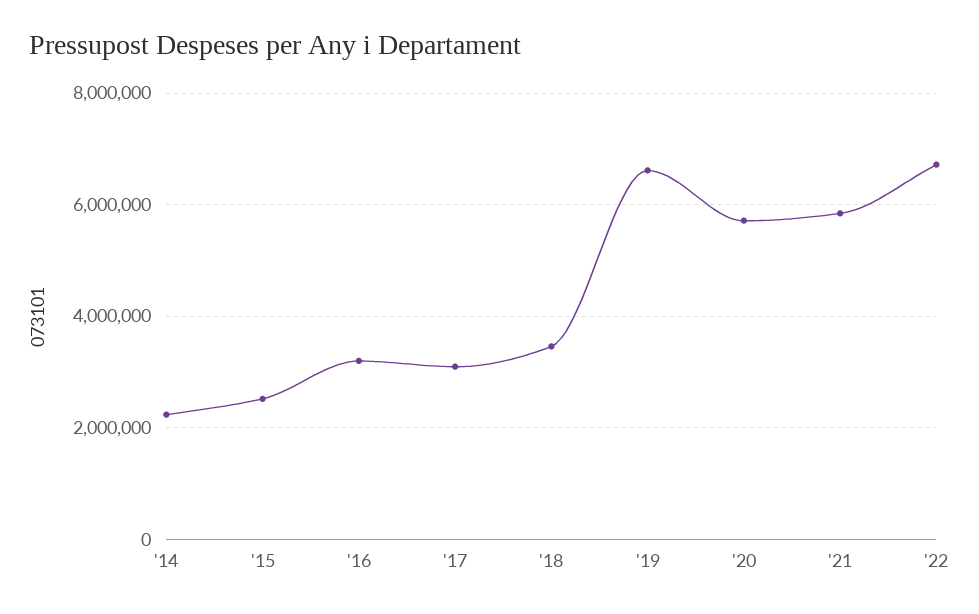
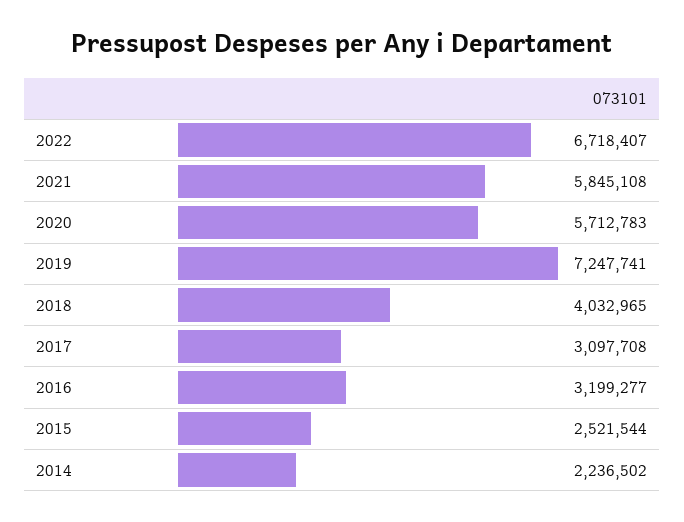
'18: 3400000 -> 4032965
'19: 6600000 -> 7247741

